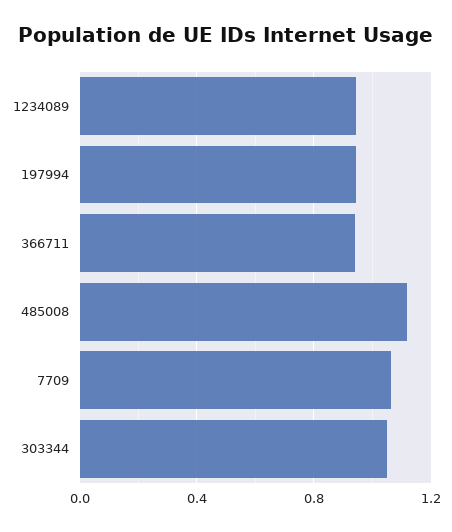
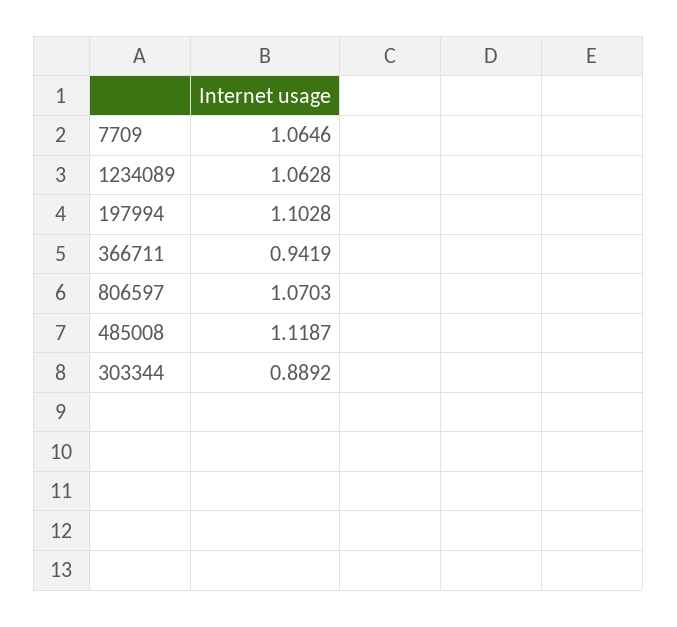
1234089: 0.95 -> 1.0628
197994: 0.95 -> 1.1028
303344: 1.05 -> 0.8892
806597: none -> 1.0703

